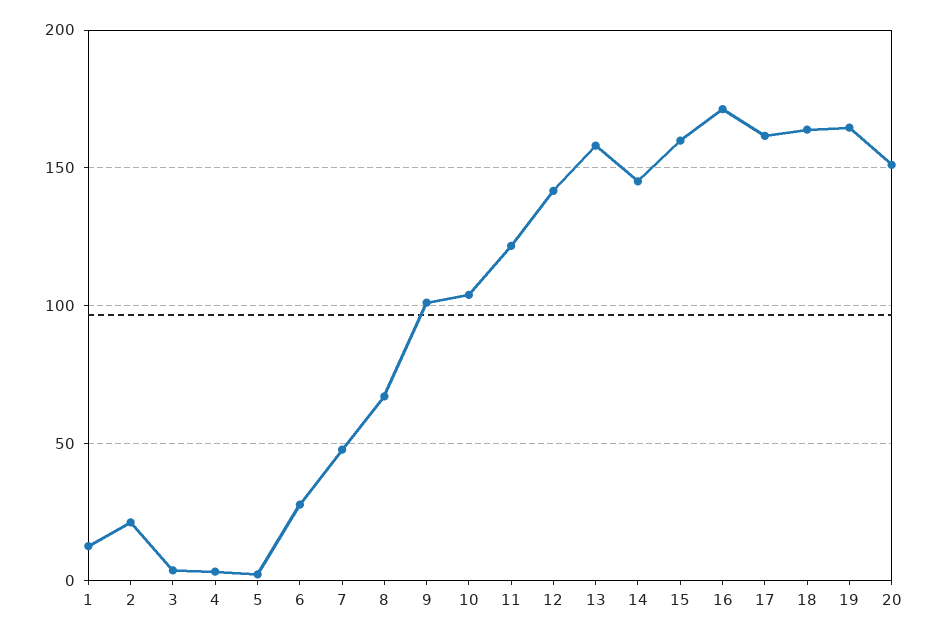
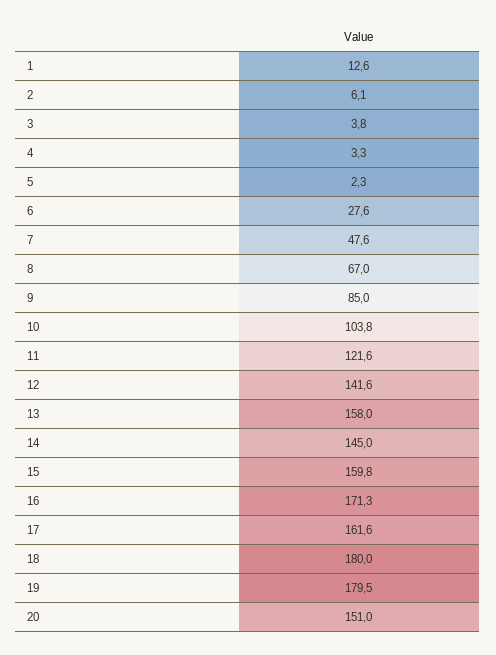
2: 20 -> 6.1
9: 100 -> 85
18: 165 -> 180
19: 165 -> 179.5

